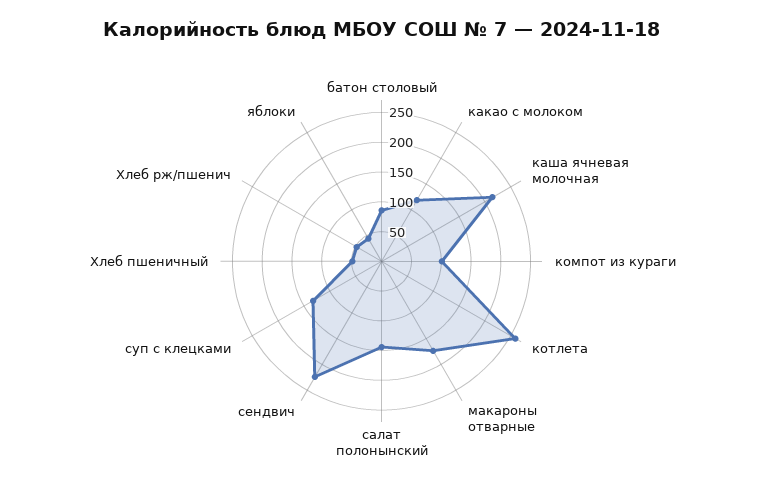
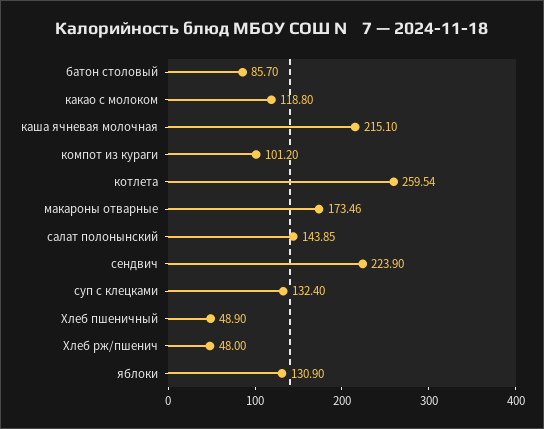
яблоки: 50 -> 130.9

